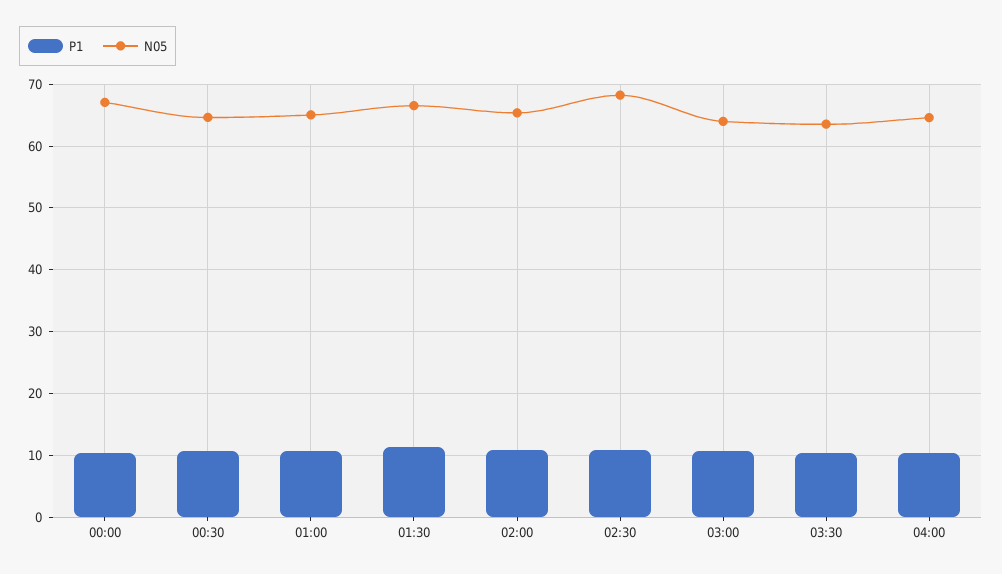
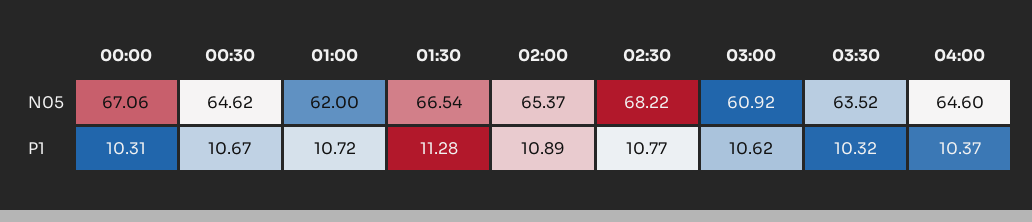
N05, 01:00: 65 -> 62
N05, 03:00: 64 -> 60.92

